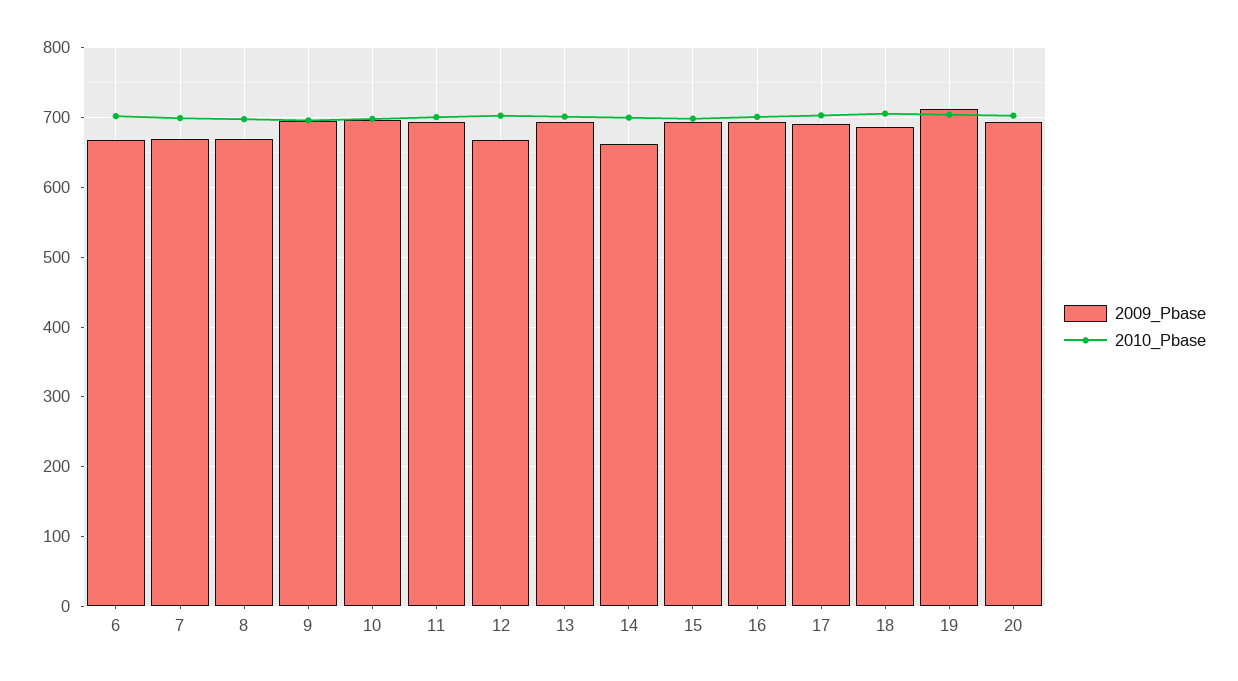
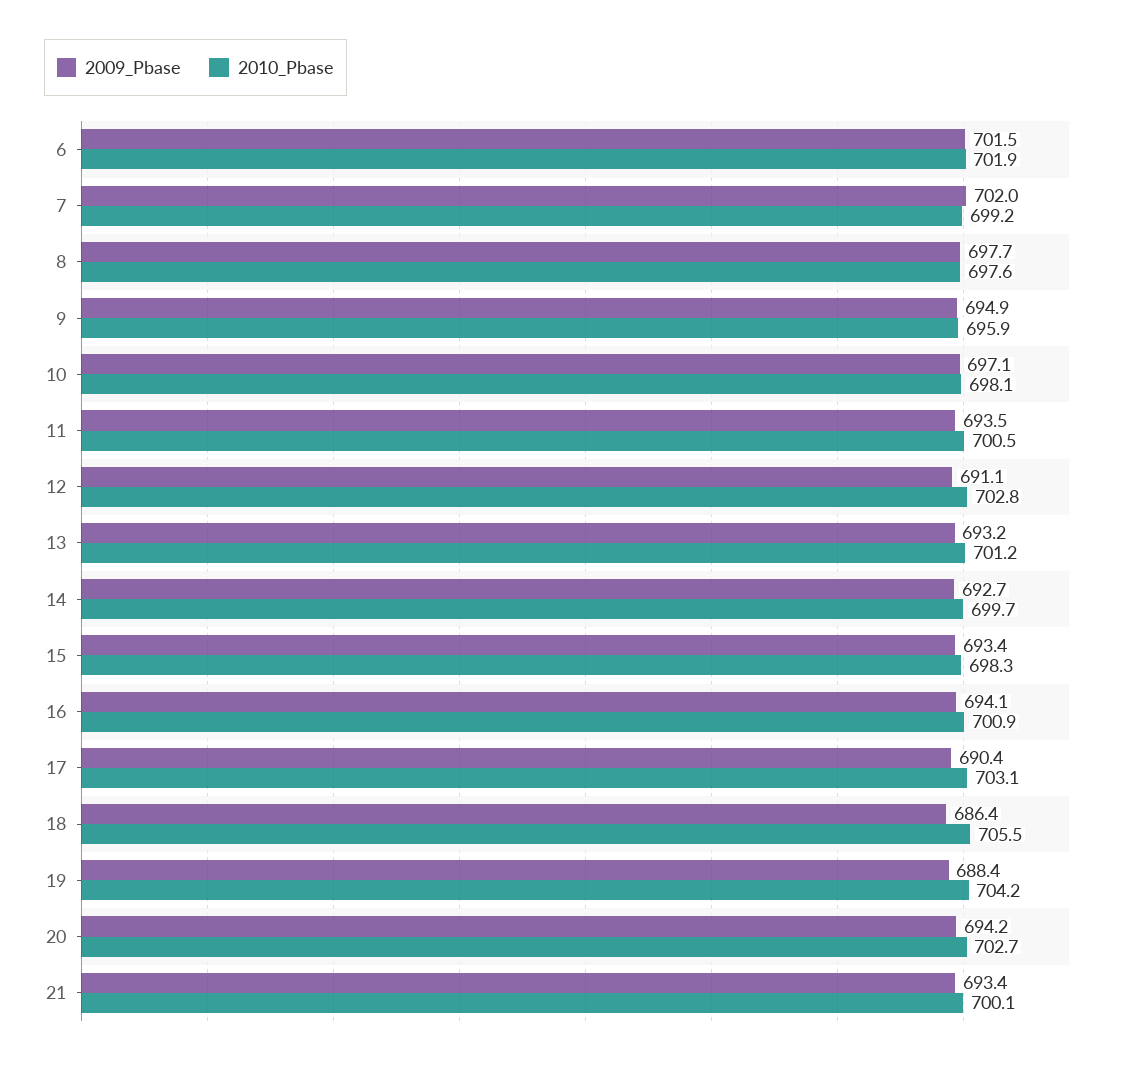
2009_Pbase, 6: 670 -> 701.5
2009_Pbase, 7: 670 -> 702
2009_Pbase, 8: 670 -> 697.7
2009_Pbase, 12: 670 -> 691.1
2009_Pbase, 14: 660 -> 692.7
2009_Pbase, 19: 710 -> 688.4
2009_Pbase, 21: none -> 693.4
2010_Pbase, 21: none -> 700.1

